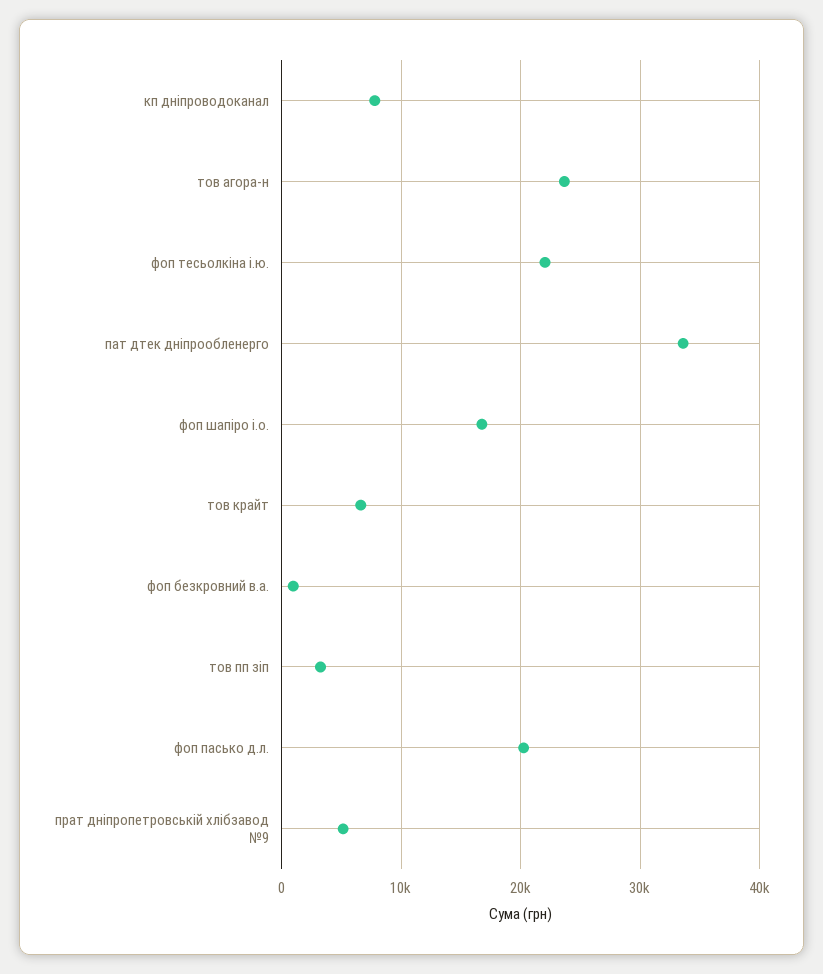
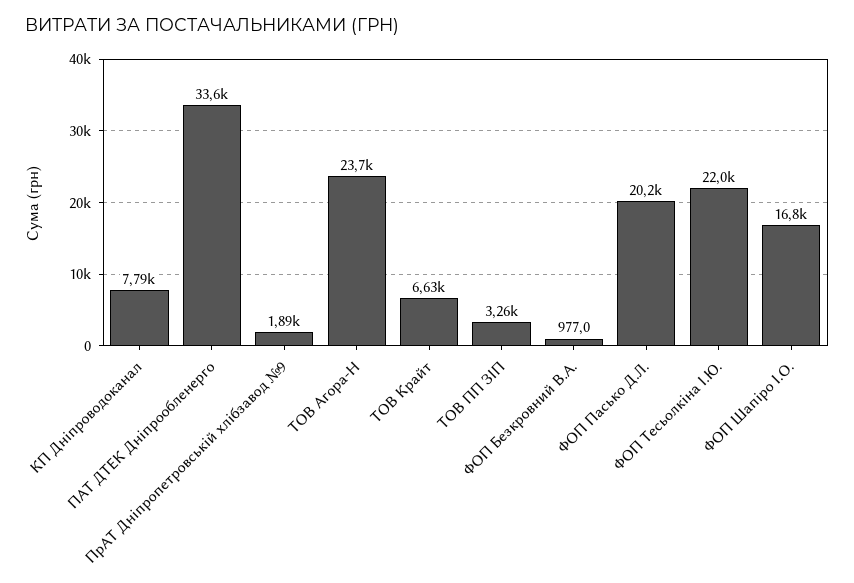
прат дніпропетровській хлібзавод №9: 5000 -> 1890

